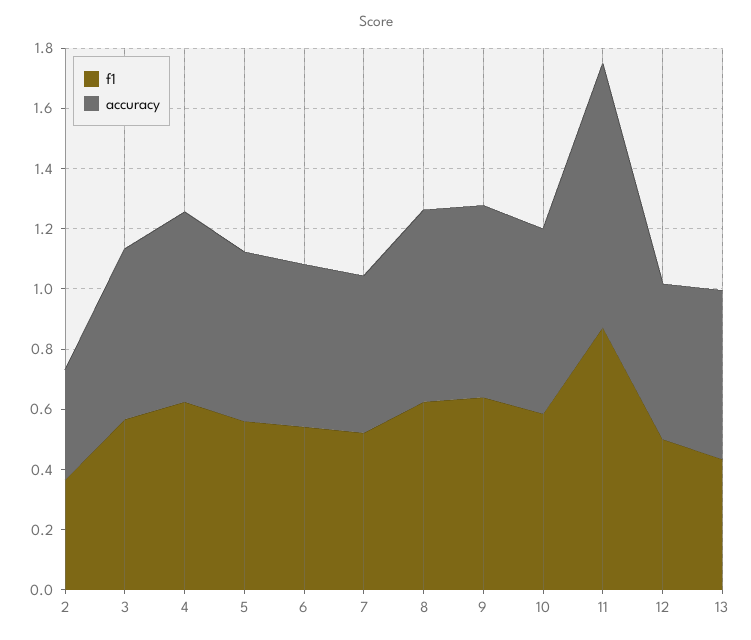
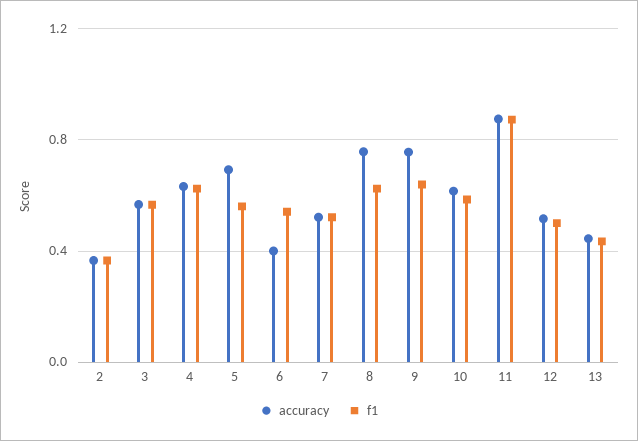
accuracy, 5: 0.55 -> 0.7
accuracy, 6: 0.55 -> 0.4
accuracy, 8: 0.65 -> 0.75
accuracy, 9: 0.65 -> 0.75
accuracy, 13: 0.55 -> 0.45

